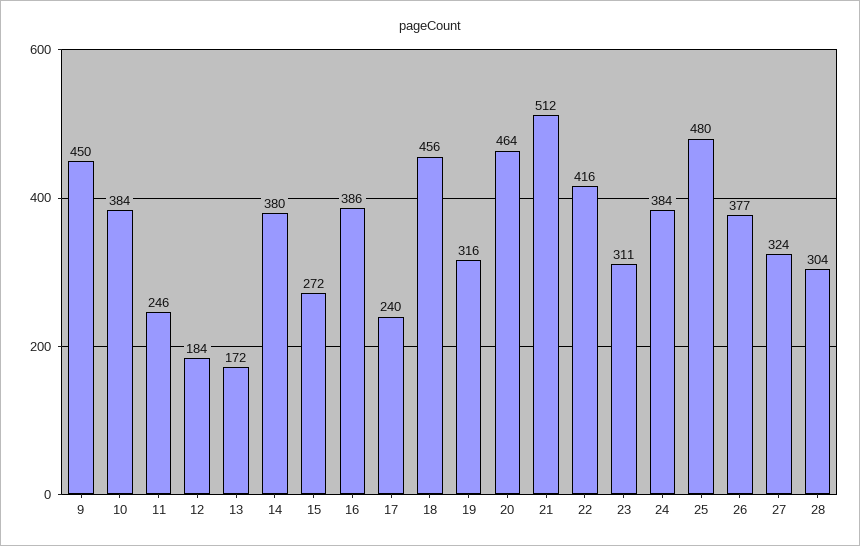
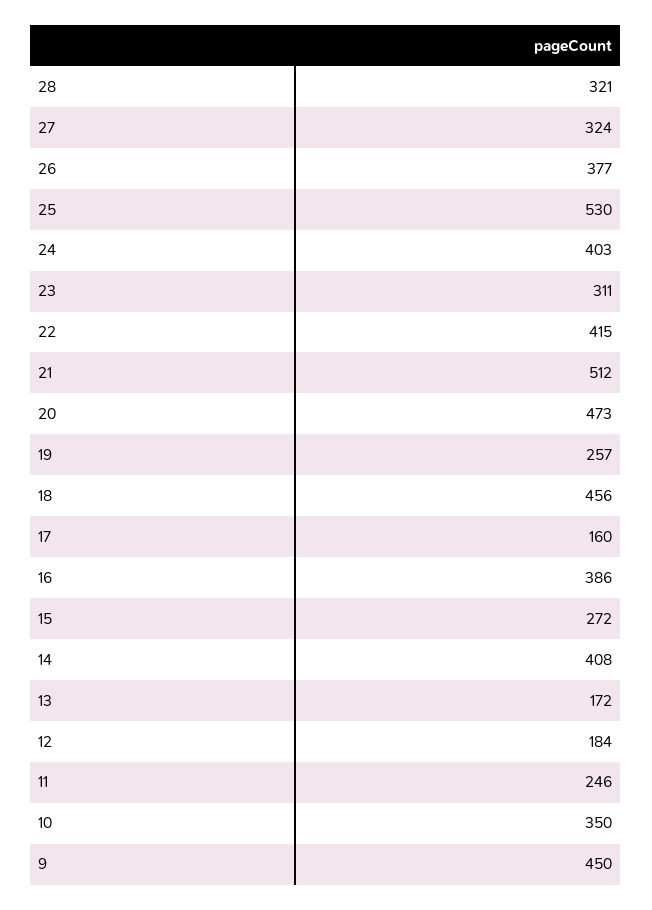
10: 384 -> 350
14: 380 -> 408
17: 240 -> 160
19: 316 -> 257
20: 464 -> 473
22: 416 -> 415
24: 384 -> 403
25: 480 -> 530
28: 304 -> 321

